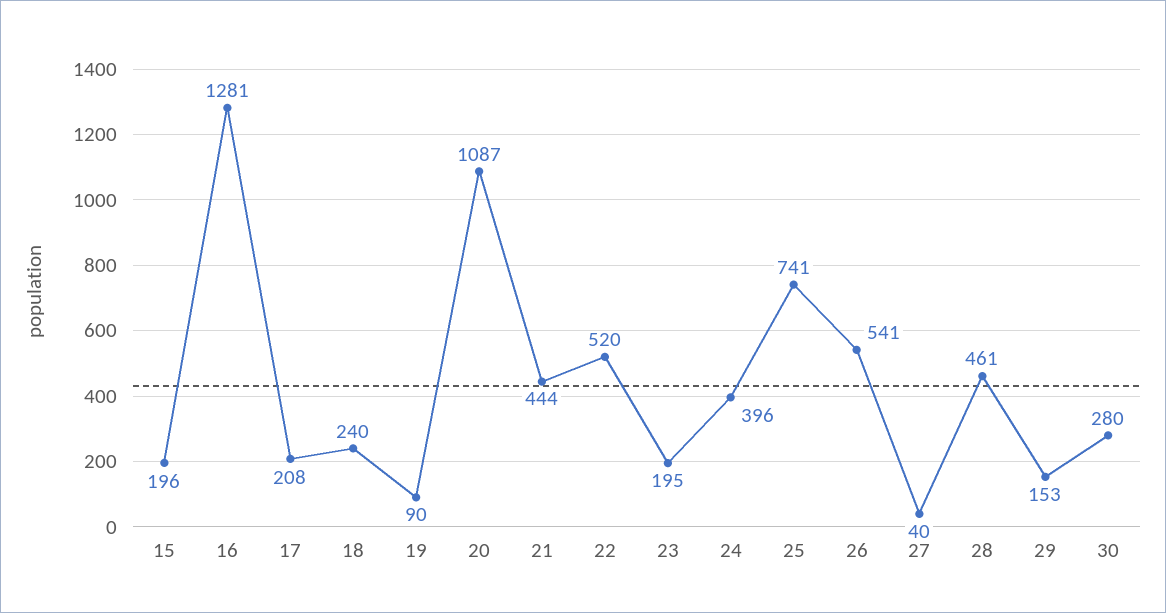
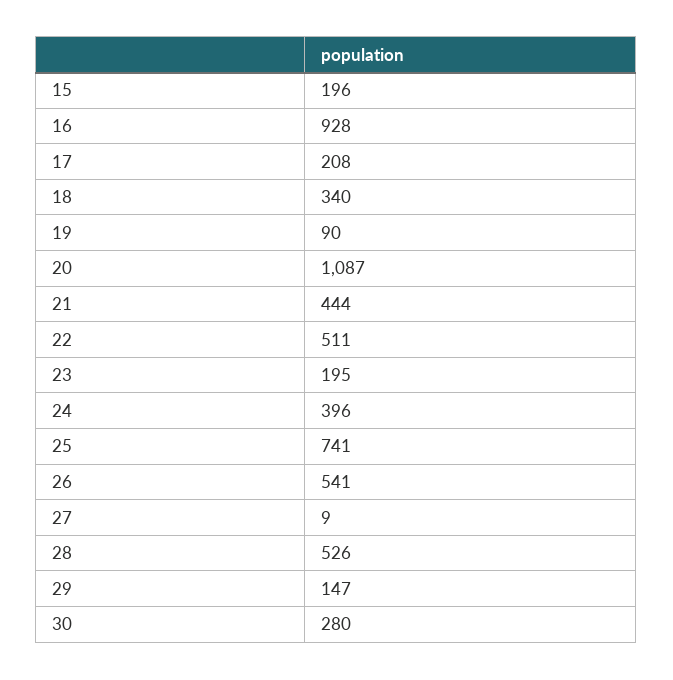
16: 1281 -> 928
18: 240 -> 340
22: 520 -> 511
27: 40 -> 9
28: 461 -> 526
29: 153 -> 147

